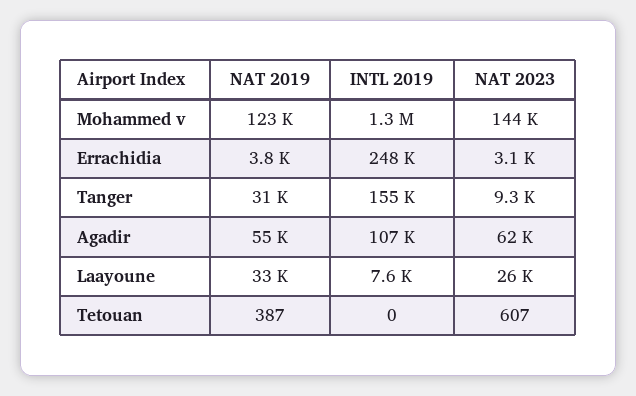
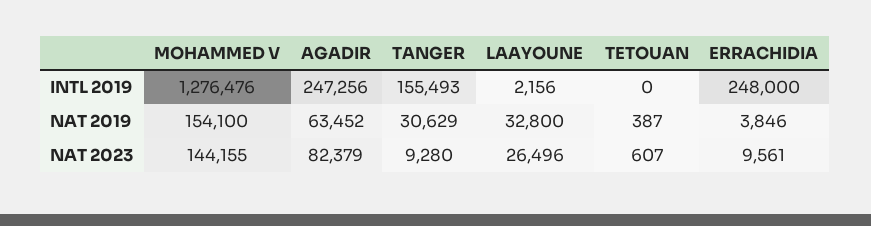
NAT 2019, Mohammed v: 123000 -> 154100
NAT 2023, Errachidia: 3100 -> 9561
NAT 2019, Agadir: 55000 -> 63452
INTL 2019, Agadir: 107000 -> 247256
NAT 2023, Agadir: 62000 -> 82379
INTL 2019, Laayoune: 7600 -> 2156

